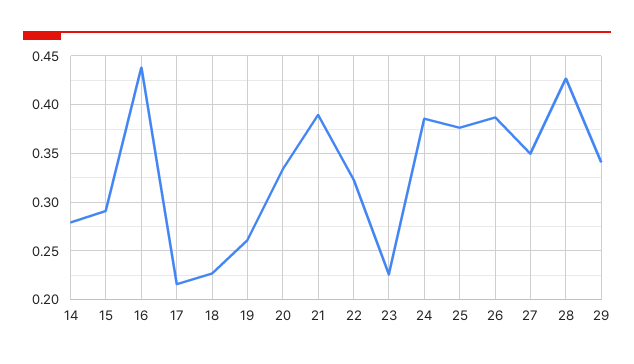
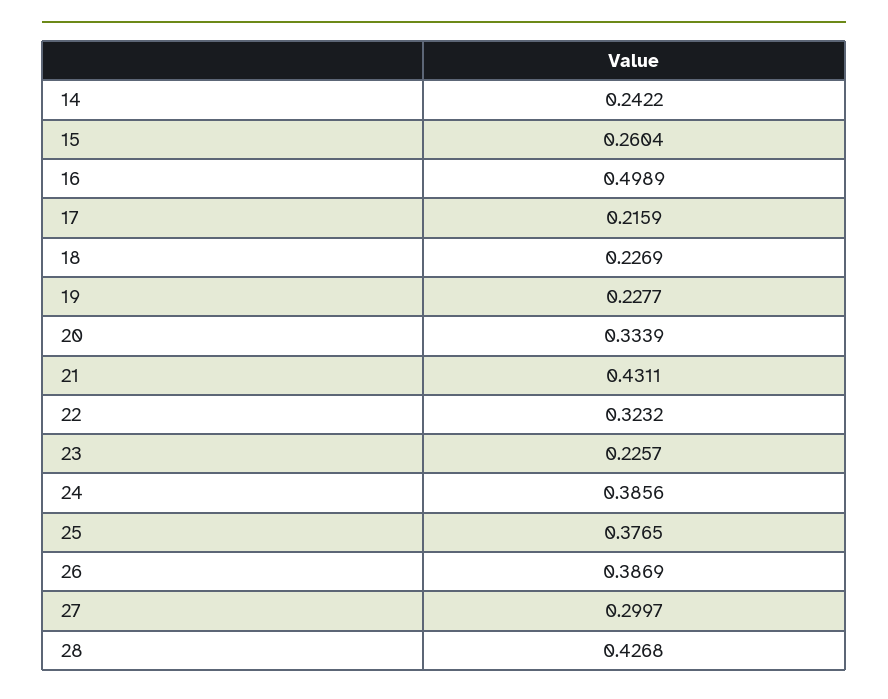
14: 0.28 -> 0.2422
15: 0.29 -> 0.2604
16: 0.44 -> 0.4989
19: 0.26 -> 0.2277
21: 0.39 -> 0.4311
27: 0.35 -> 0.2997
29: 0.34 -> none

